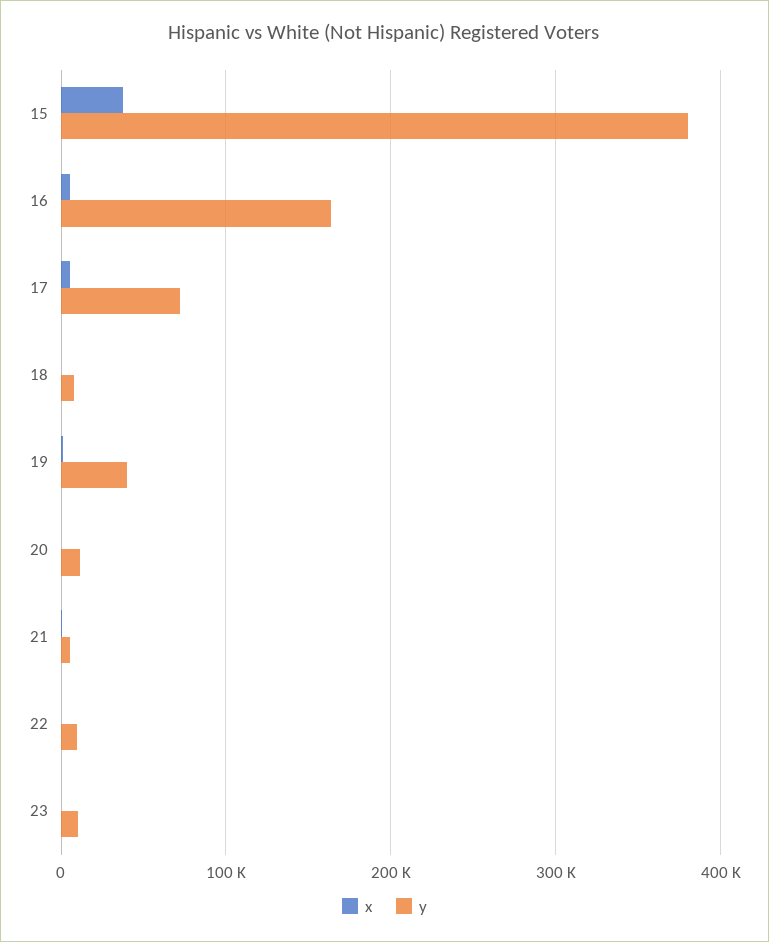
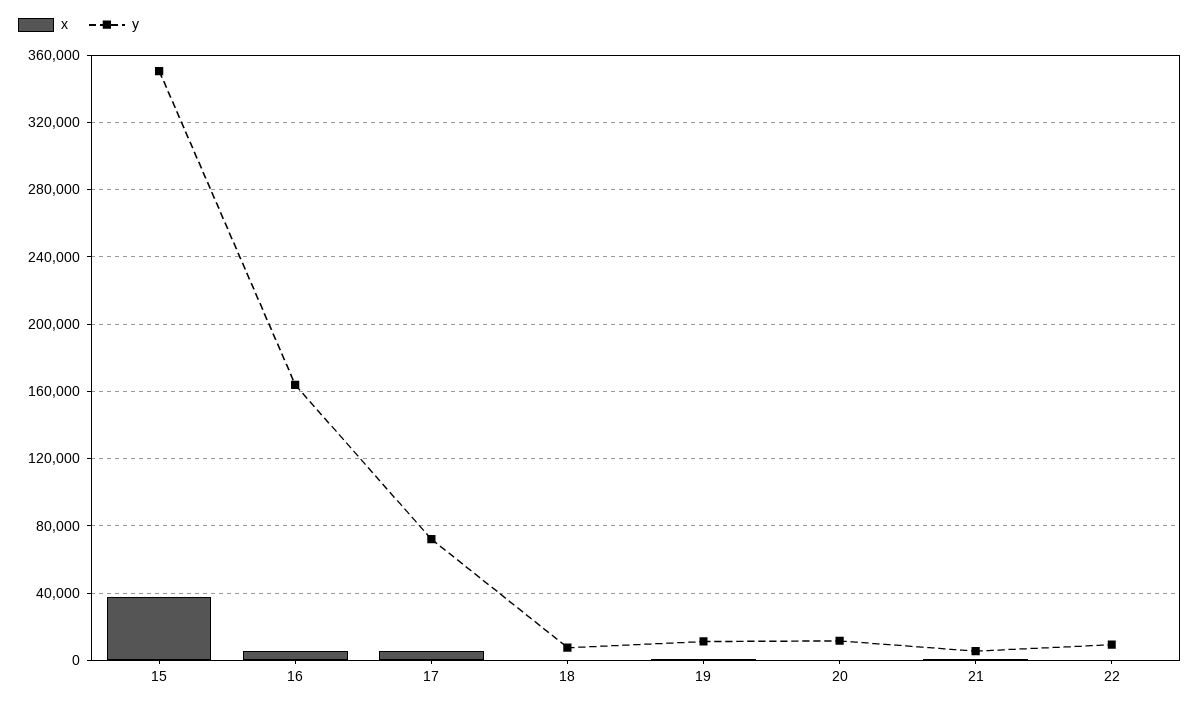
y, 15: 380000 -> 350000
y, 19: 40000 -> 10000
x, 23: 0 -> none
y, 23: 10000 -> none

